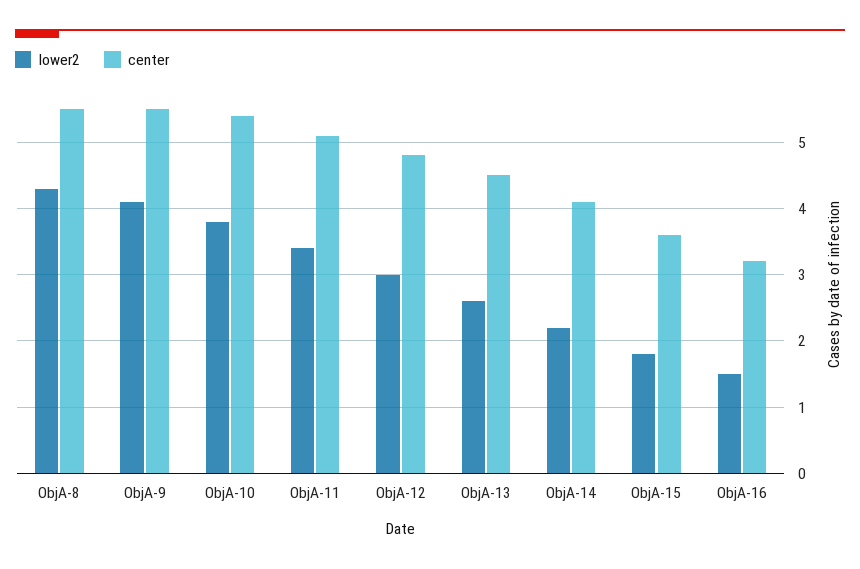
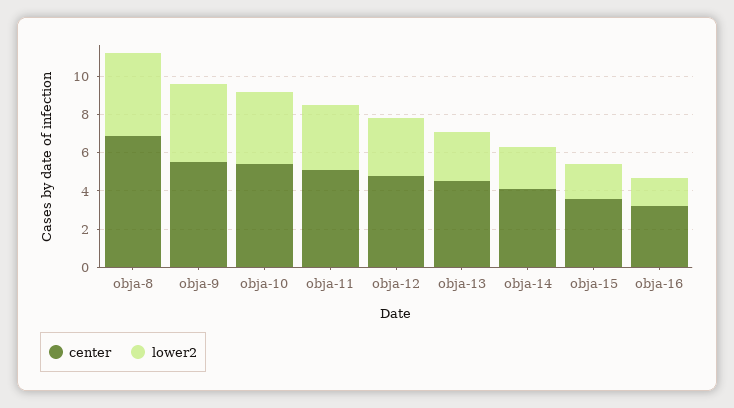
center, ObjA-8: 5.5 -> 7

